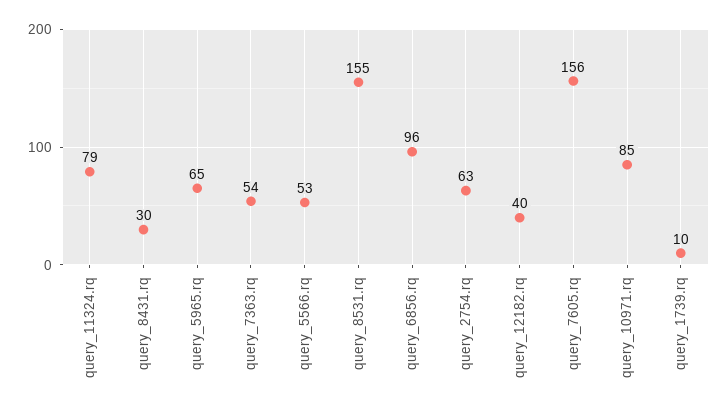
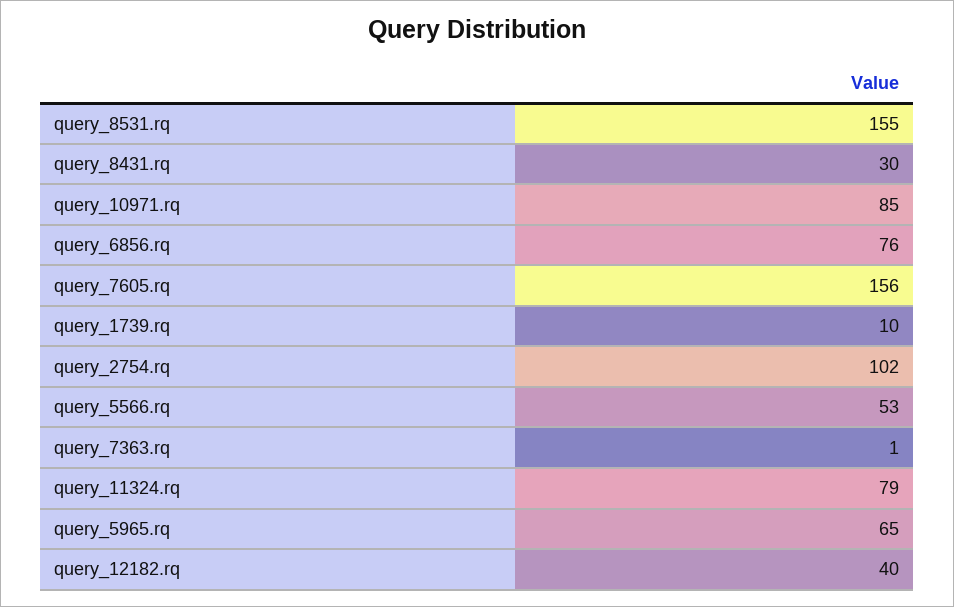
query_7363.rq: 54 -> 1
query_6856.rq: 96 -> 76
query_2754.rq: 63 -> 102

